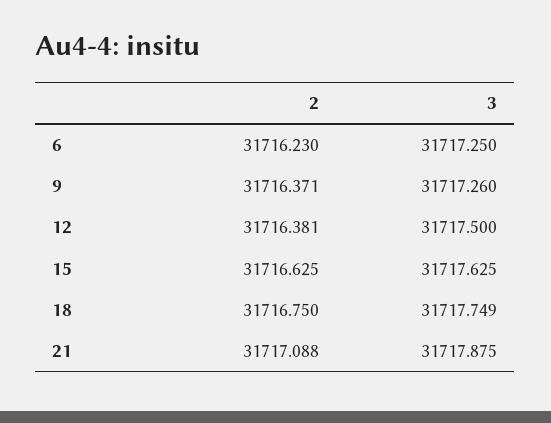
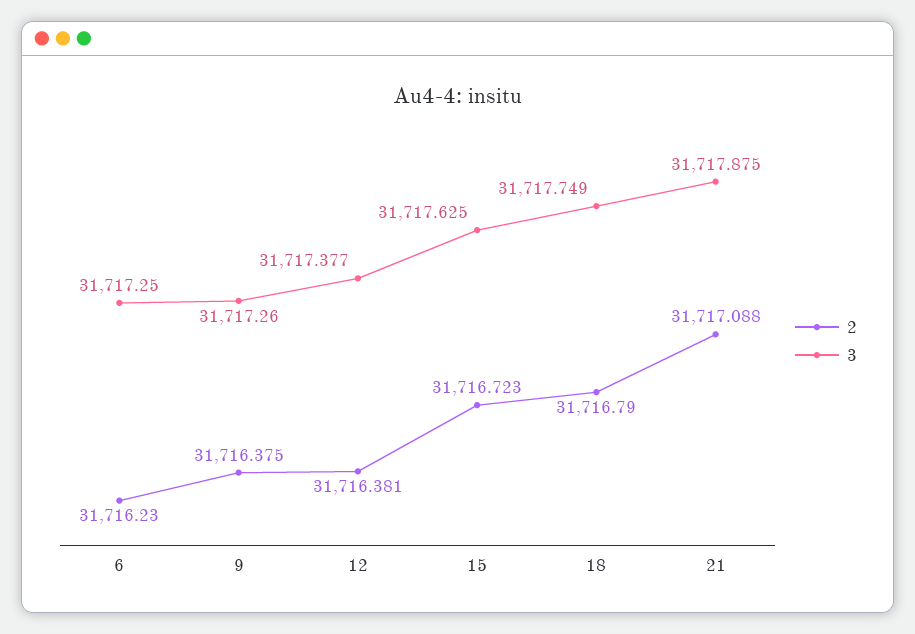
2, 9: 31716.371 -> 31716.375
3, 12: 31717.5 -> 31717.377
2, 15: 31716.625 -> 31716.723
2, 18: 31716.75 -> 31716.79

